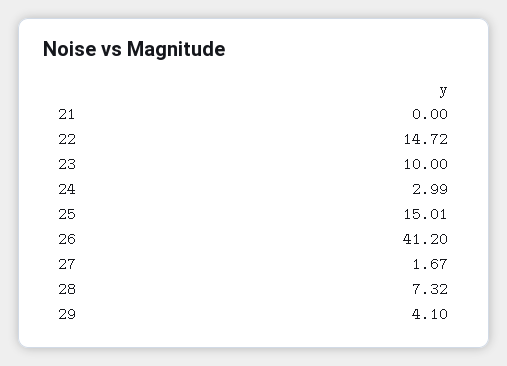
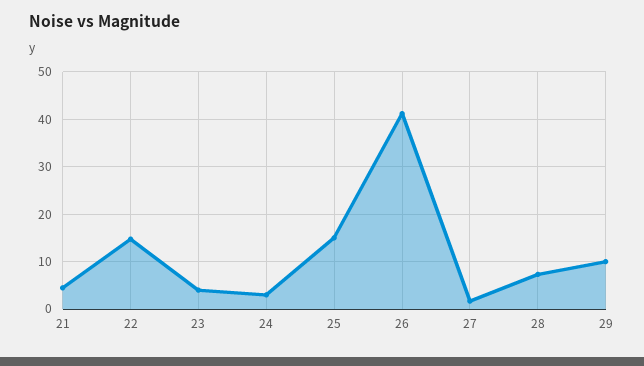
21: 0 -> 4
23: 10 -> 4
29: 4.1 -> 10

